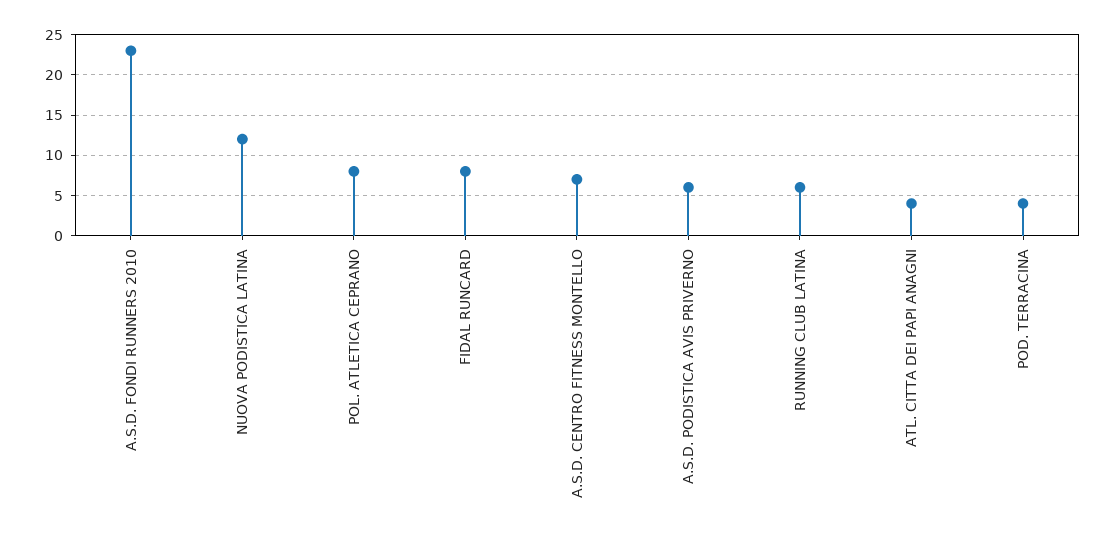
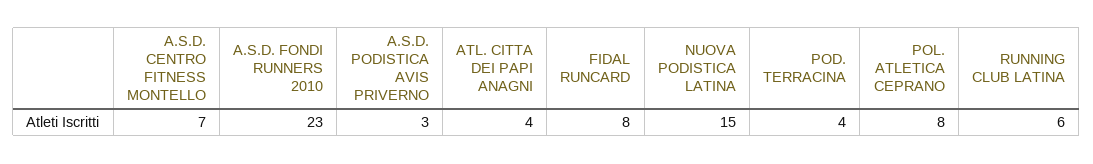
NUOVA PODISTICA LATINA: 12 -> 15
A.S.D. PODISTICA AVIS PRIVERNO: 6 -> 3

